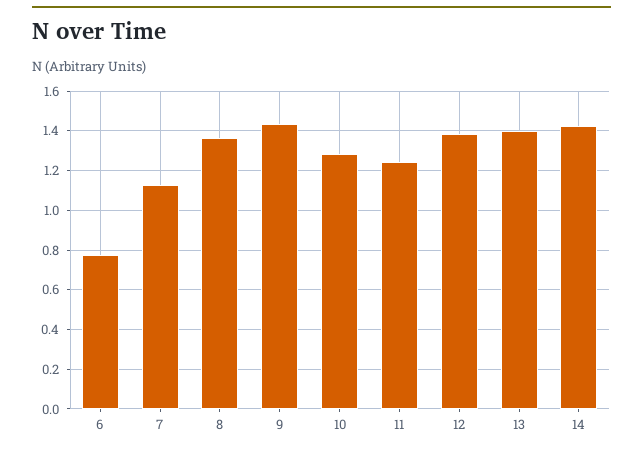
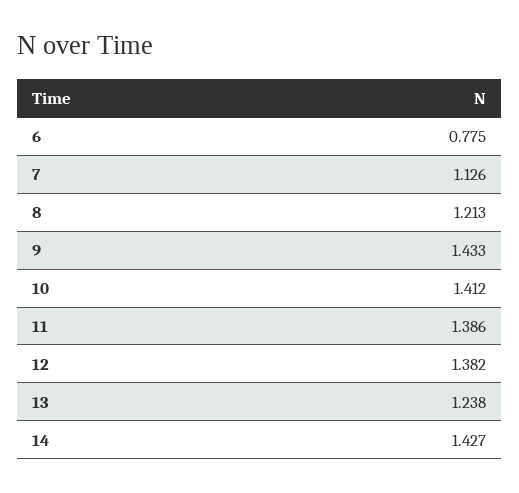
8: 1.35 -> 1.213
10: 1.3 -> 1.412
11: 1.25 -> 1.386
13: 1.4 -> 1.238

